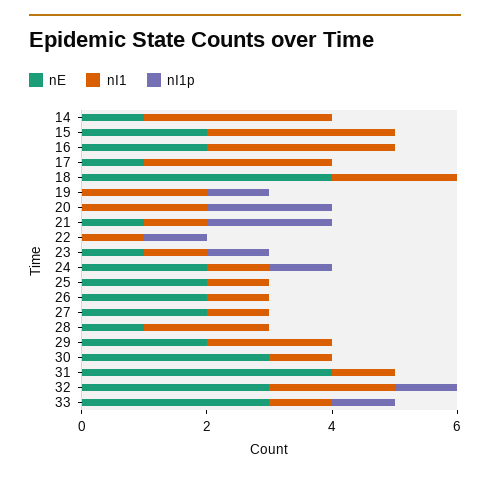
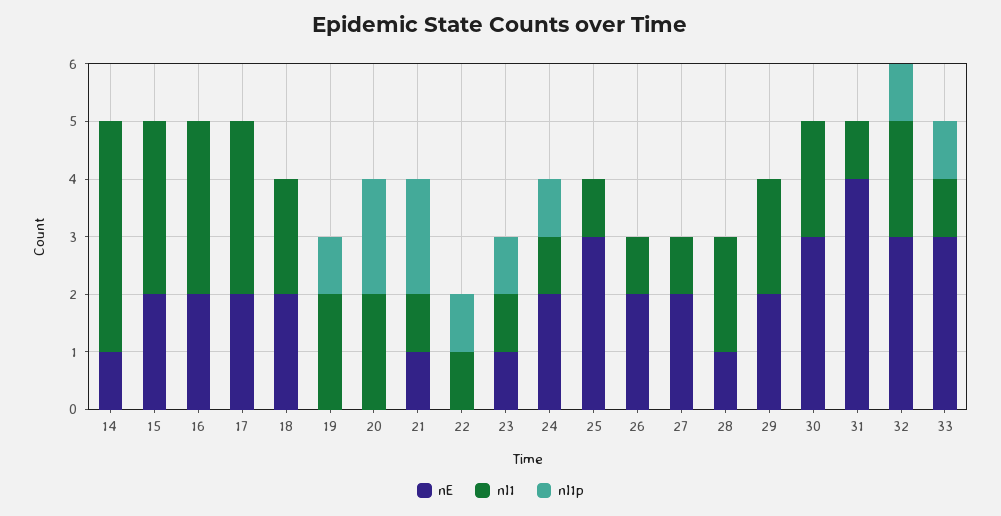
nI1, 14: 3 -> 4
nE, 17: 1 -> 2
nE, 18: 4 -> 2
nE, 25: 2 -> 3
nI1, 30: 1 -> 2

